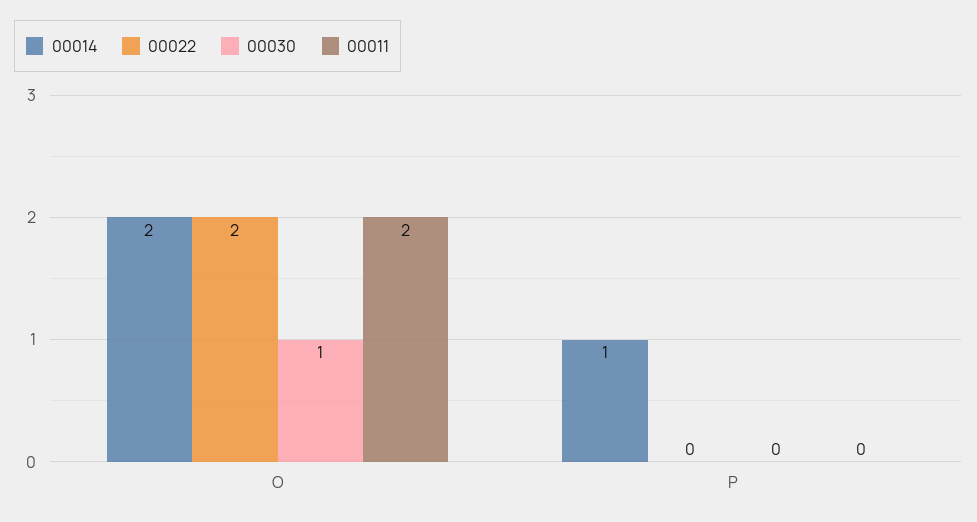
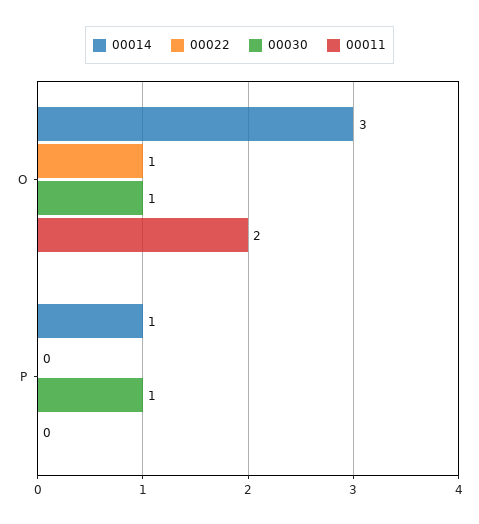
00014, O: 2 -> 3
00022, O: 2 -> 1
00030, P: 0 -> 1

